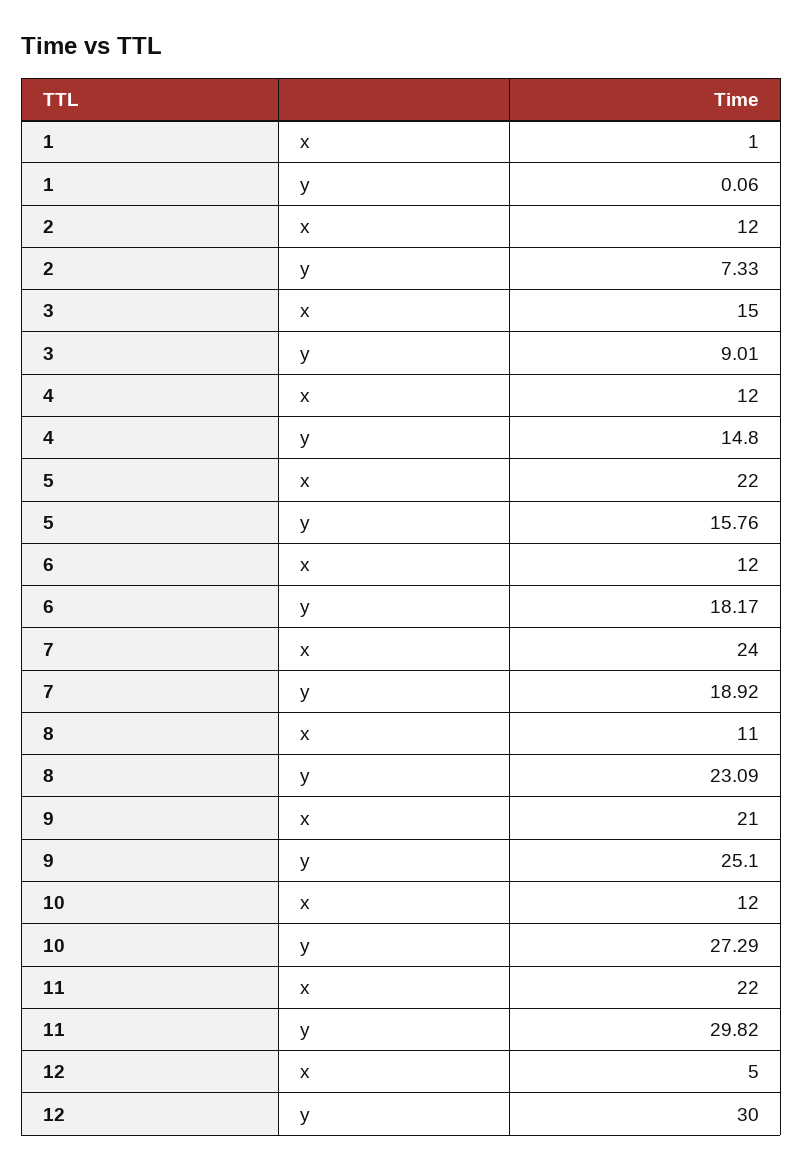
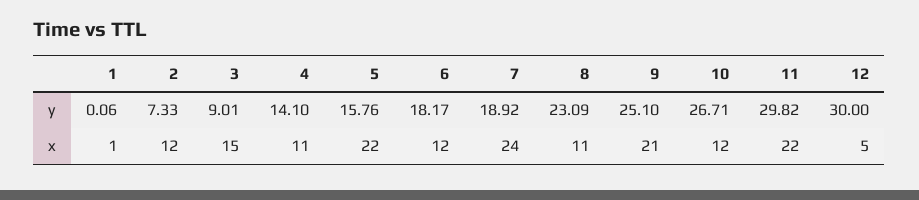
4, x: 12 -> 11
4, y: 14.8 -> 14.1
10, y: 27.29 -> 26.71

